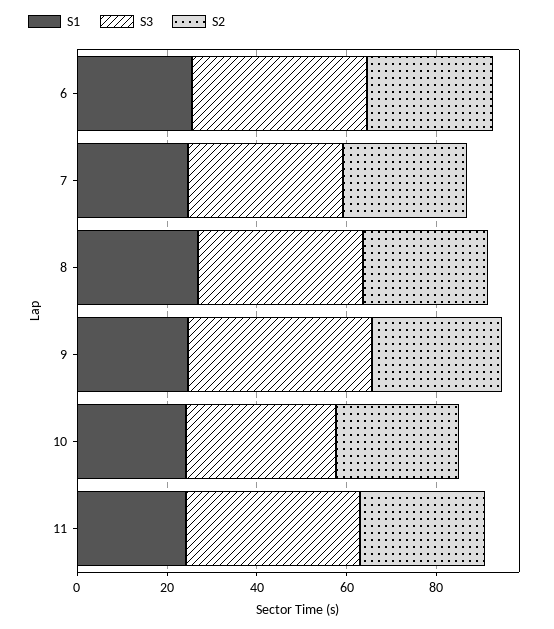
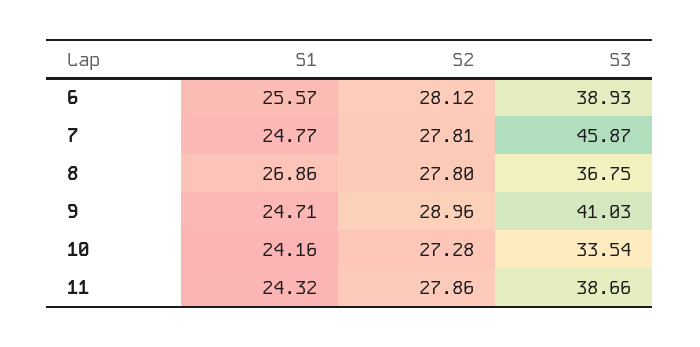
S3, 7: 35 -> 45.87

